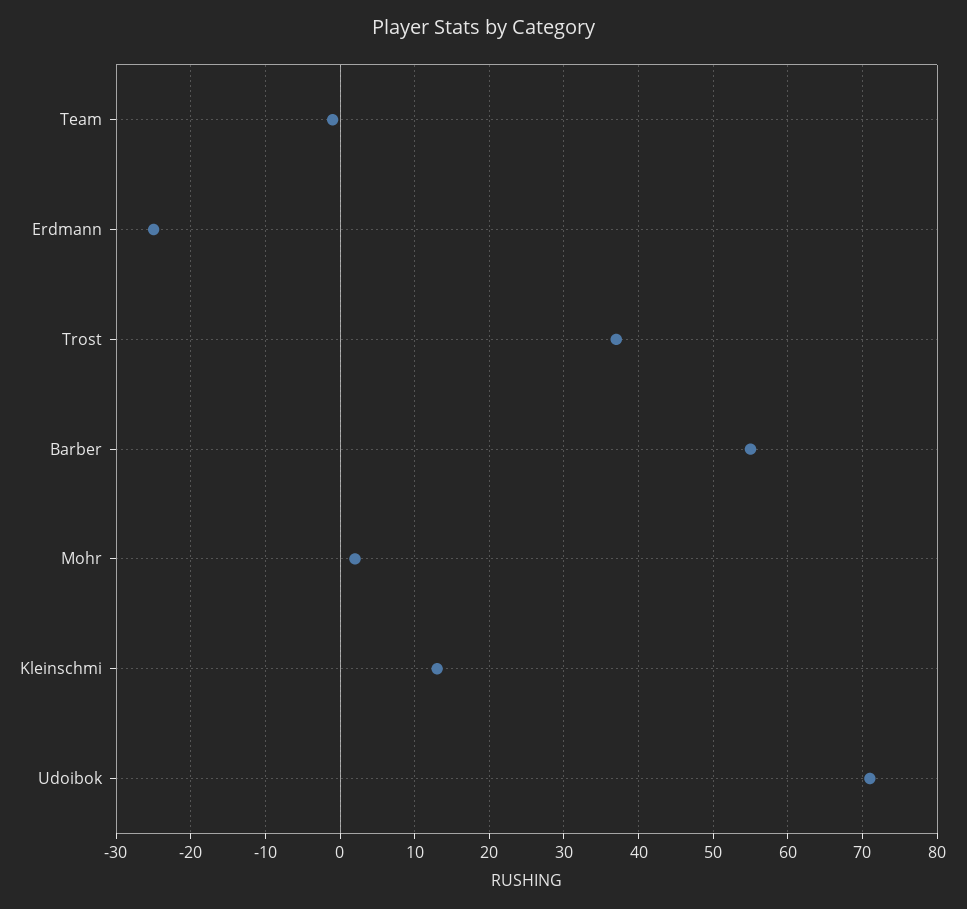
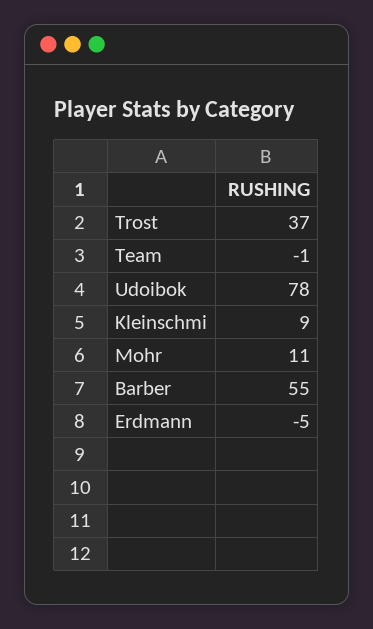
Erdmann: -25 -> -5
Mohr: 2 -> 11
Kleinschmi: 13 -> 9
Udoibok: 71 -> 78

